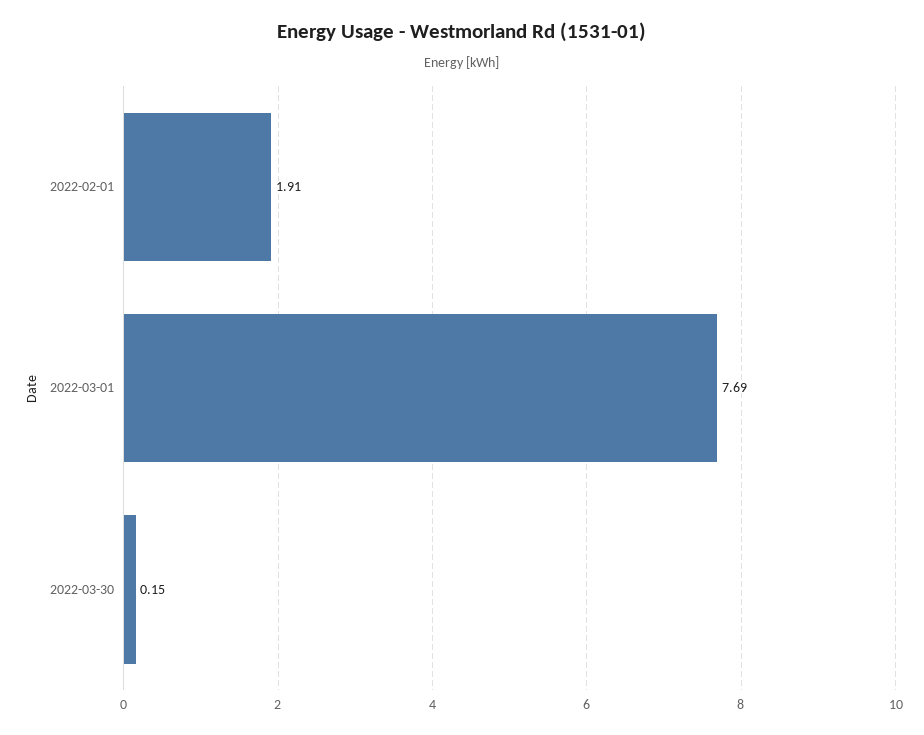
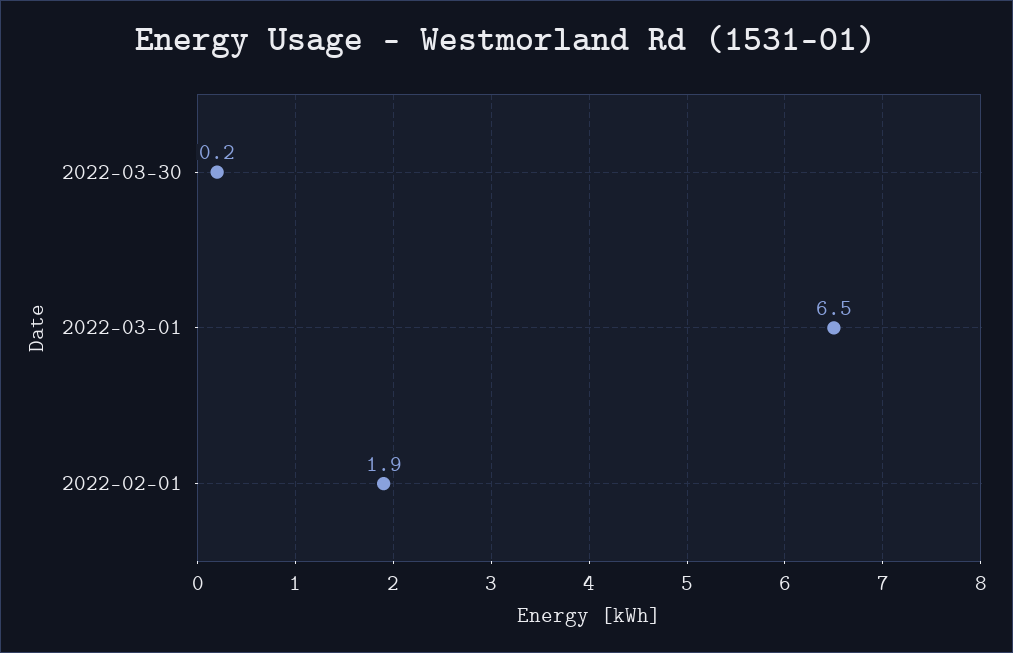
2022-03-01: 7.69 -> 6.5

